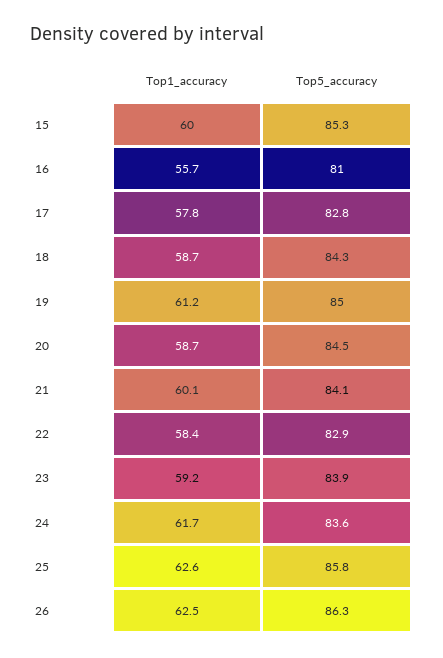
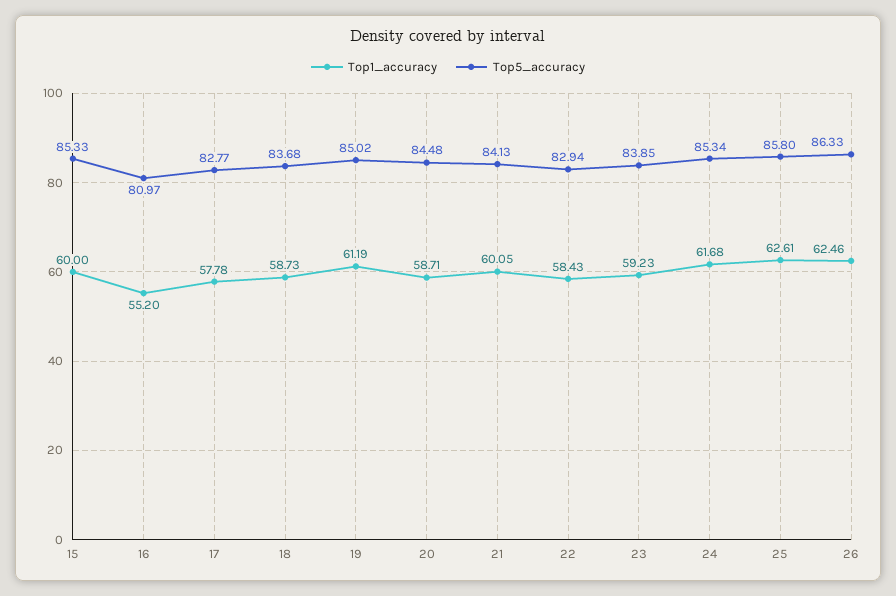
Top1_accuracy, 16: 55.7 -> 55.2
Top5_accuracy, 18: 84.3 -> 83.68
Top5_accuracy, 24: 83.6 -> 85.34

